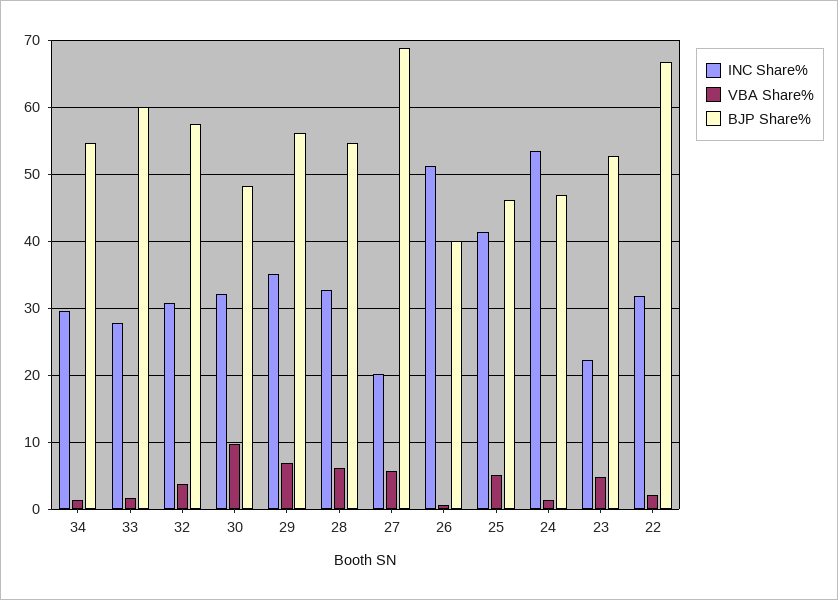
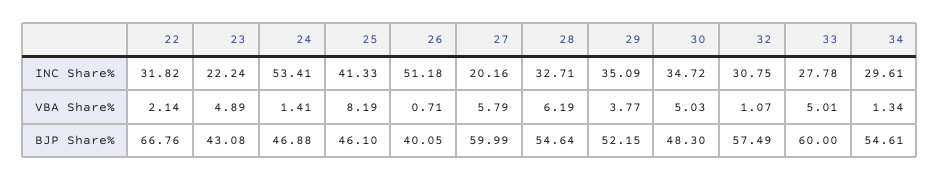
VBA Share%, 33: 2 -> 5.01
VBA Share%, 32: 4 -> 1.07
INC Share%, 30: 32 -> 34.72
VBA Share%, 30: 10 -> 5.03
VBA Share%, 29: 7 -> 3.77
BJP Share%, 29: 56 -> 52.15
BJP Share%, 27: 69 -> 59.99
VBA Share%, 25: 5 -> 8.19
BJP Share%, 23: 53 -> 43.08

